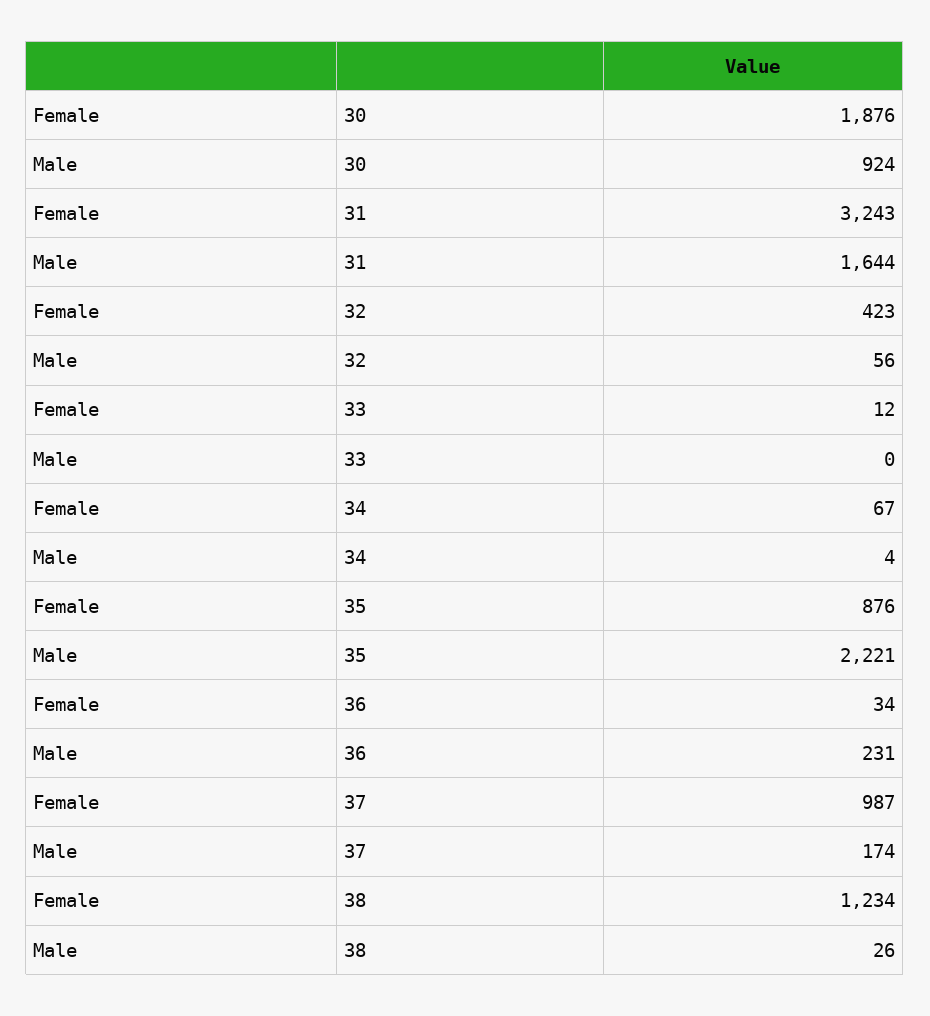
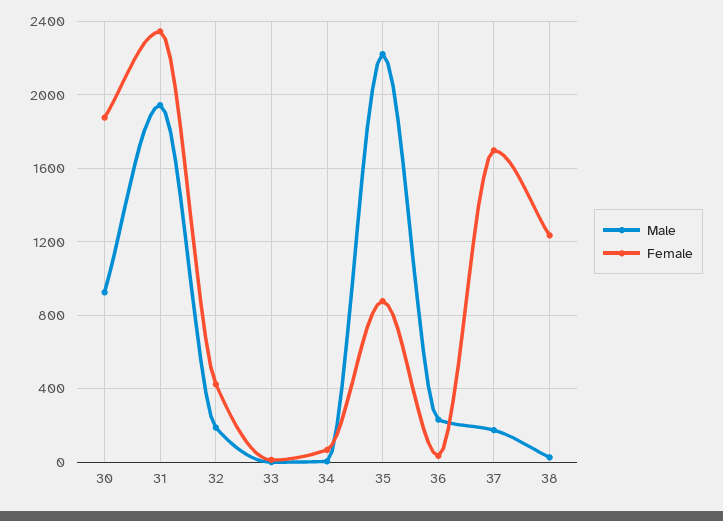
Female, 31: 3243 -> 2350
Male, 31: 1644 -> 1950
Male, 32: 56 -> 200
Female, 37: 987 -> 1700

